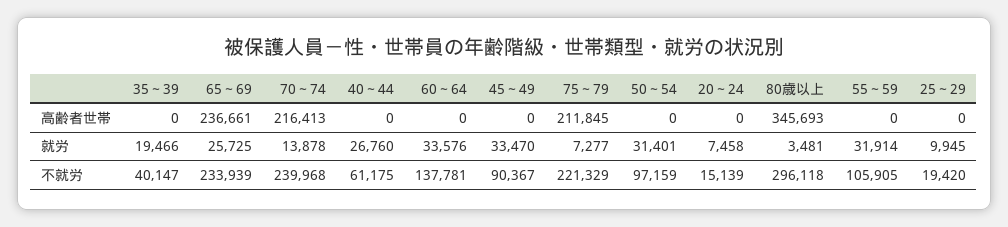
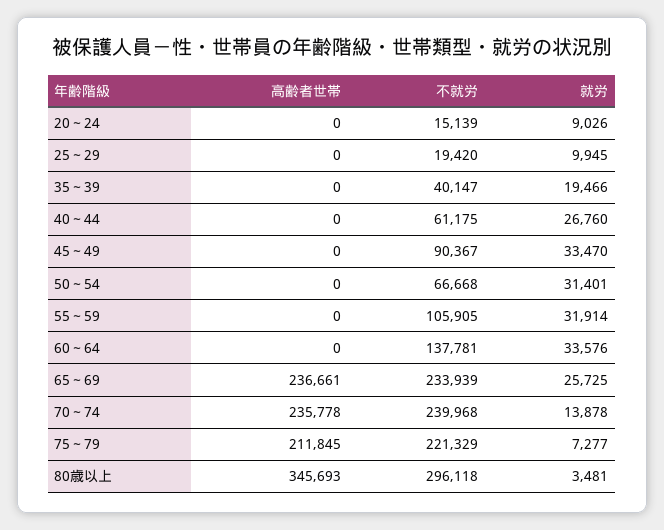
70～74, 高齢者世帯: 216413 -> 235778
20～24, 就労: 7458 -> 9026
50～54, 不就労: 97159 -> 66668

